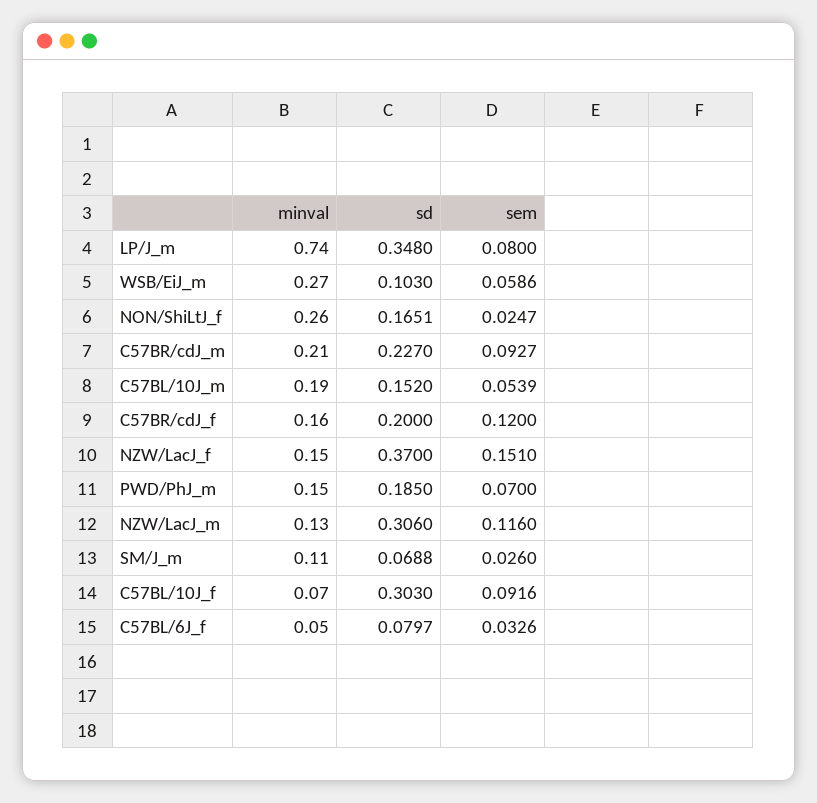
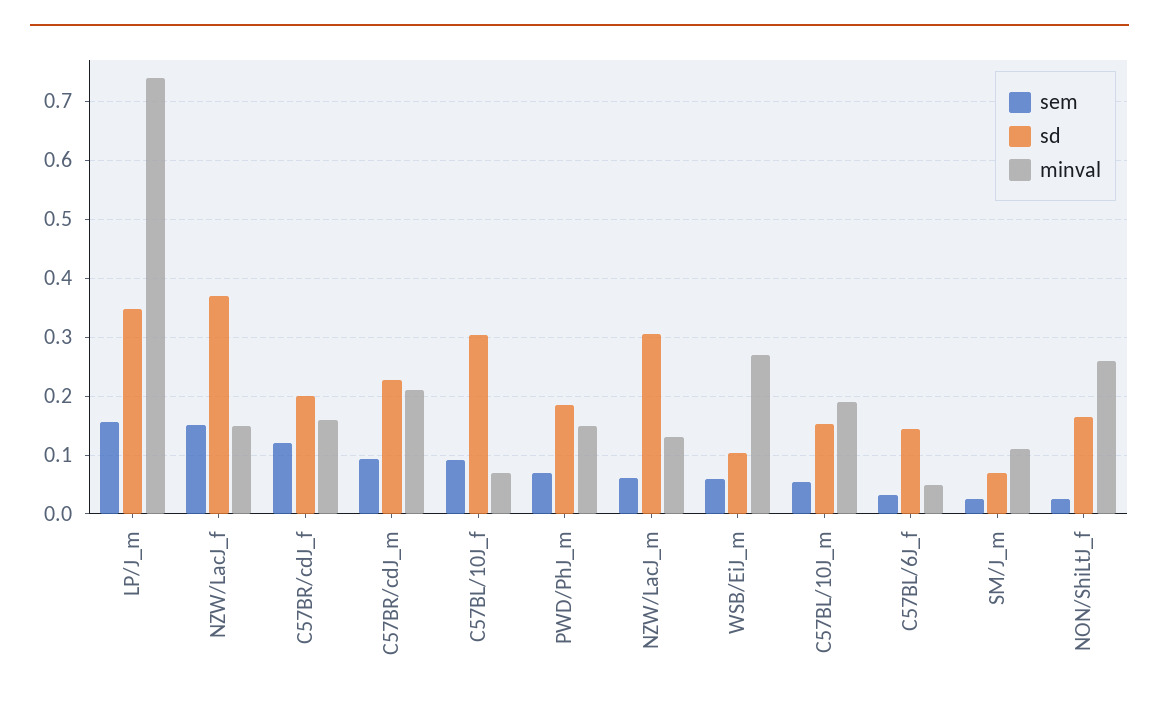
sem, LP/J_m: 0.08 -> 0.16
sem, NZW/LacJ_m: 0.116 -> 0.06
sd, C57BL/6J_f: 0.0797 -> 0.14

